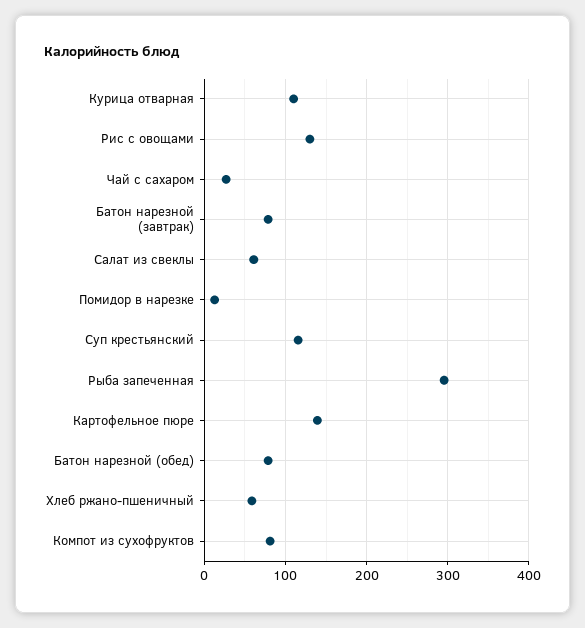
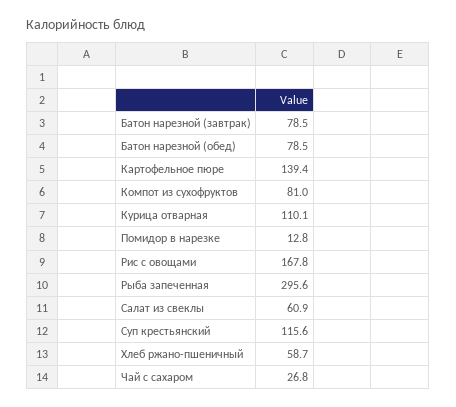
Рис с овощами: 130 -> 167.8

